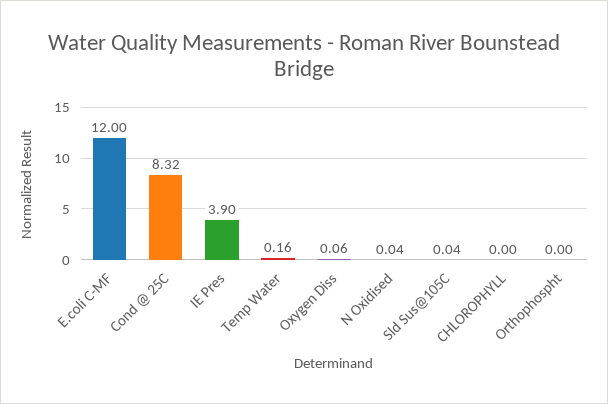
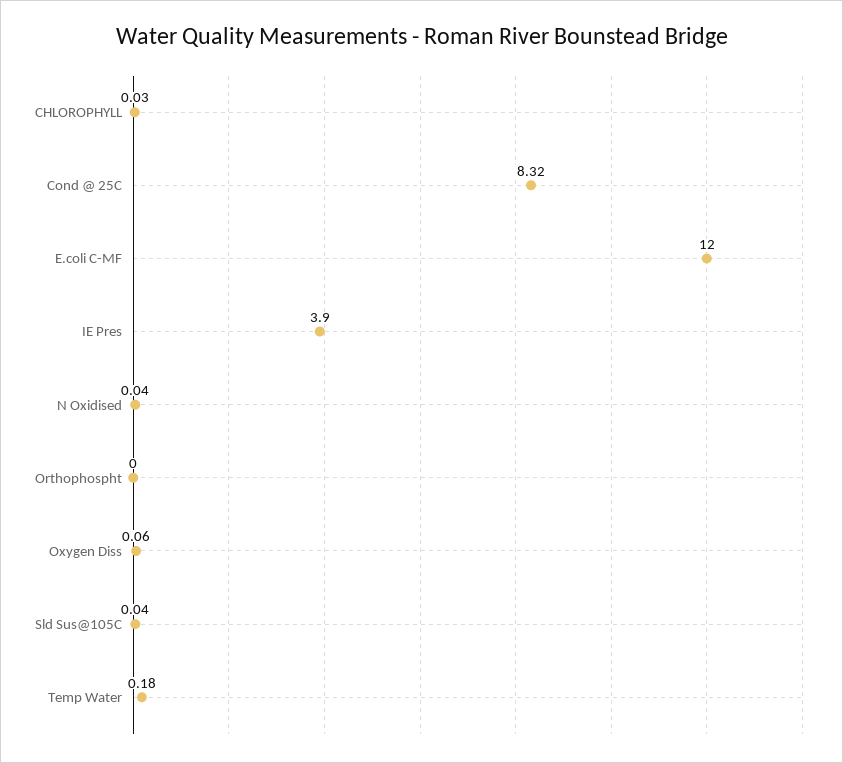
Temp Water: 0.16 -> 0.18
CHLOROPHYLL: 0 -> 0.03

